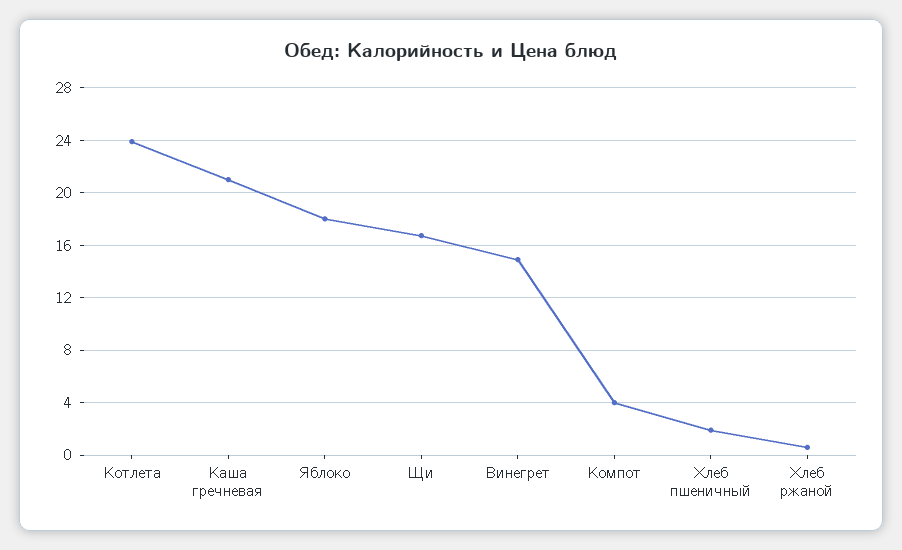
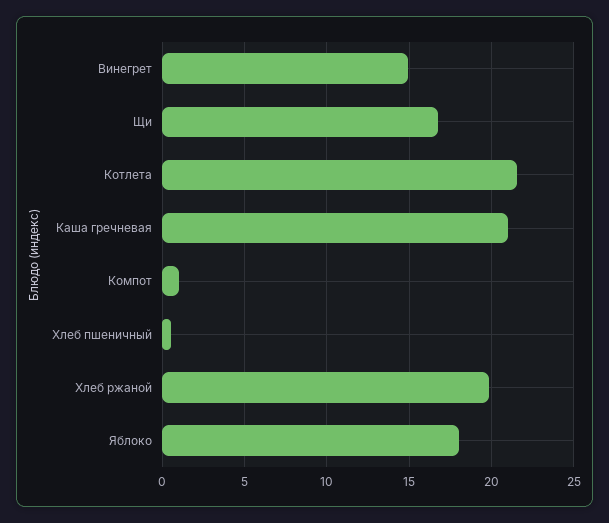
Котлета: 24 -> 21.5
Компот: 4 -> 1
Хлеб пшеничный: 2 -> 0.5
Хлеб ржаной: 0.5 -> 20

